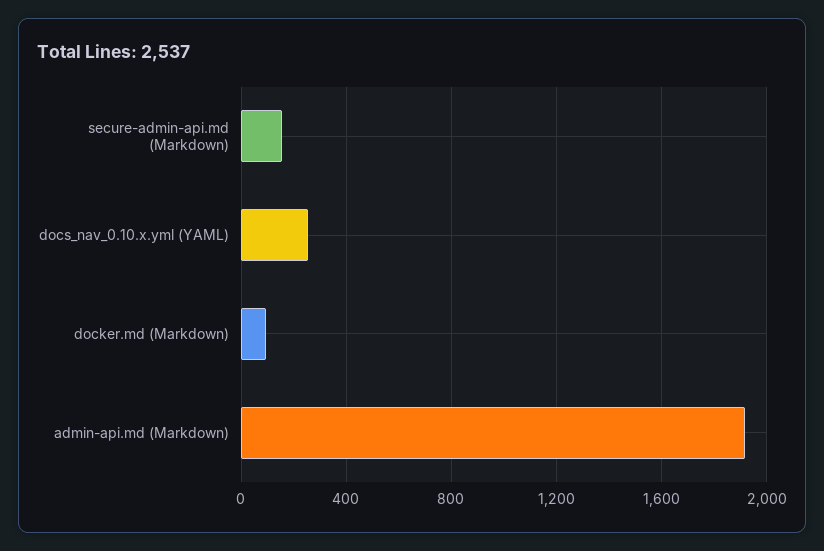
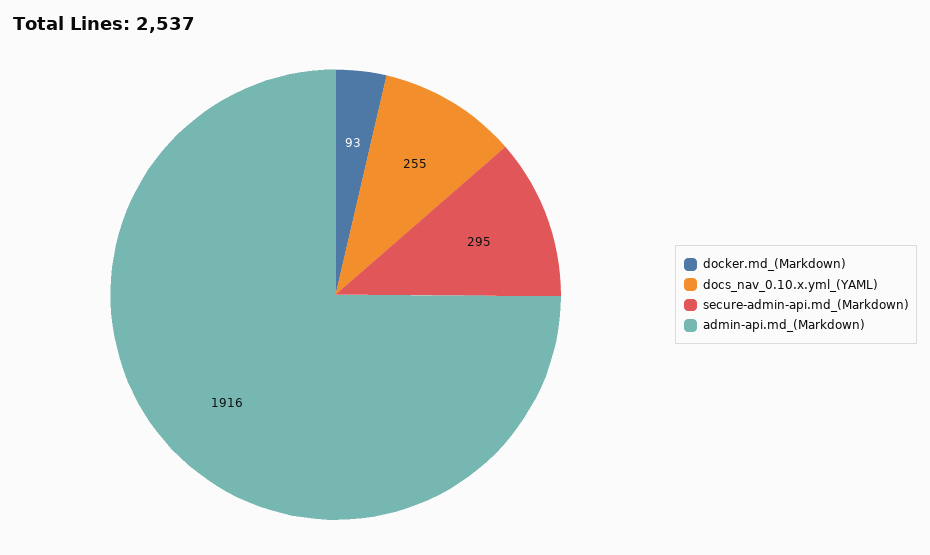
secure-admin-api.md (Markdown): 150 -> 295

